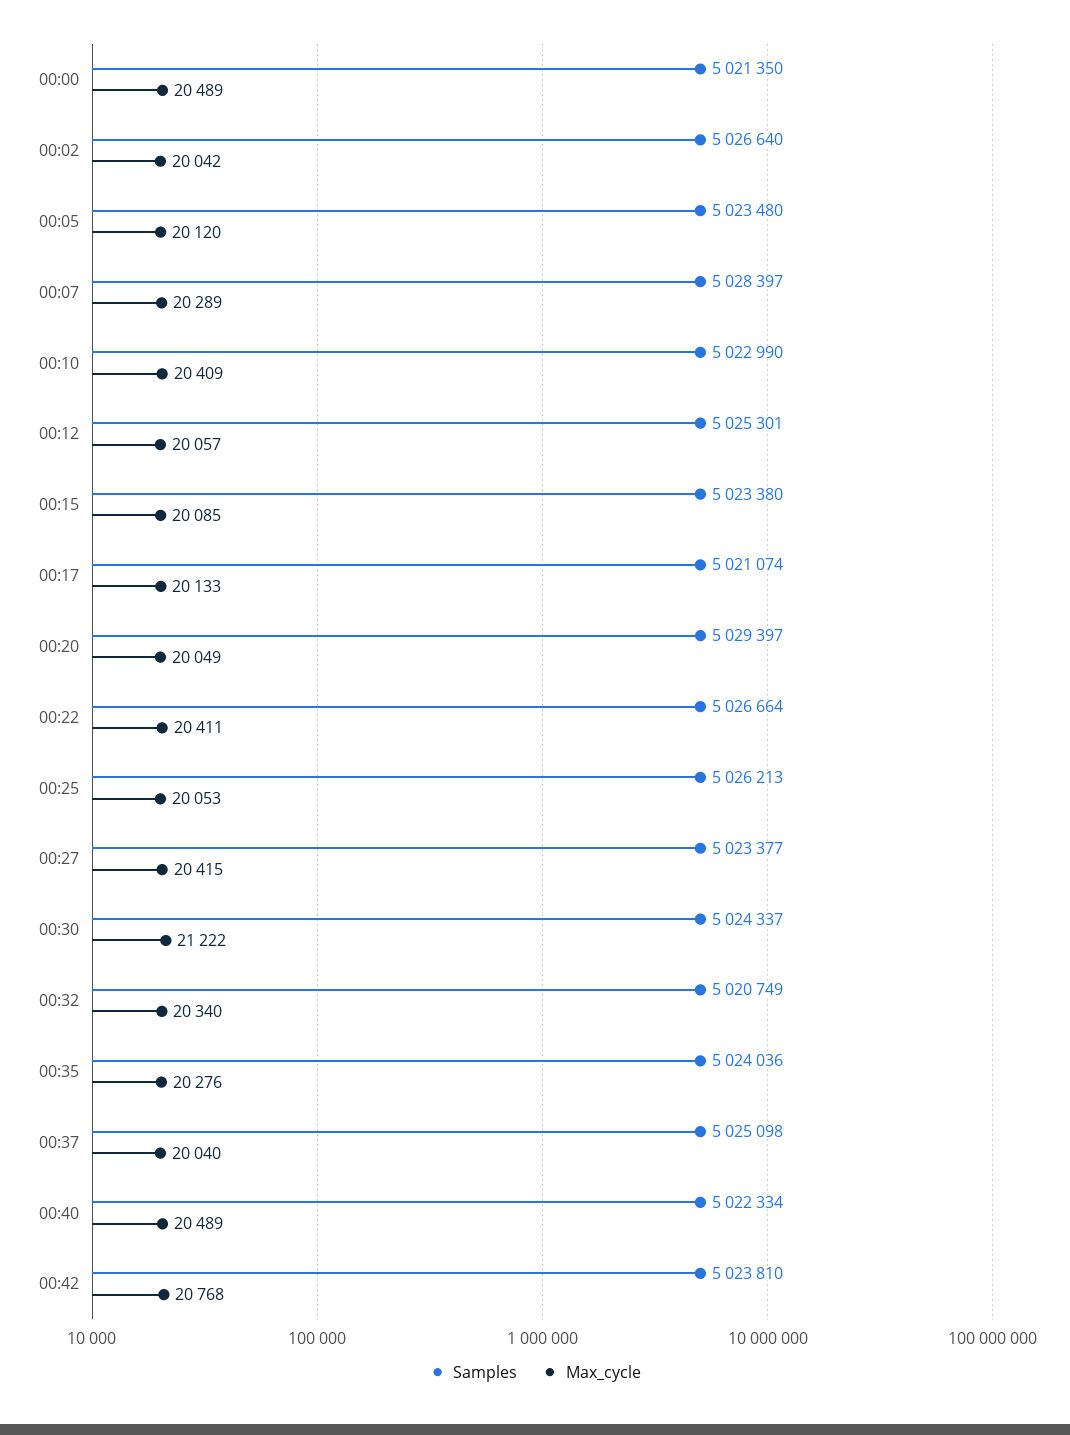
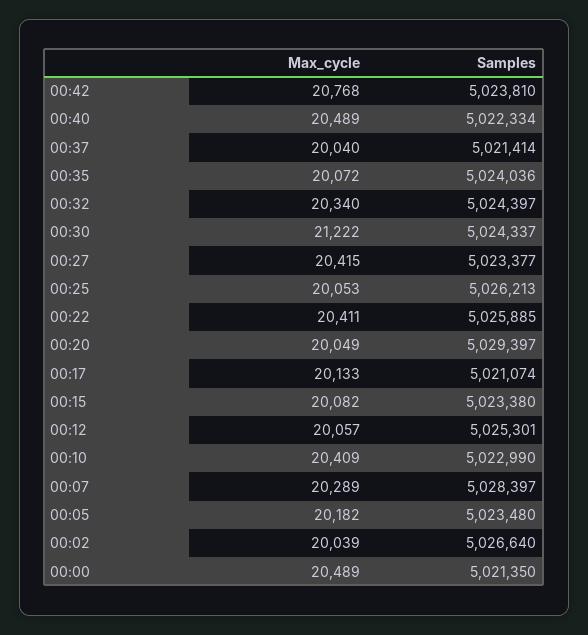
Max_cycle, 00:02: 20042 -> 20039
Max_cycle, 00:05: 20120 -> 20182
Max_cycle, 00:15: 20085 -> 20082
Samples, 00:22: 5026664 -> 5025885
Samples, 00:32: 5020749 -> 5024397
Max_cycle, 00:35: 20276 -> 20072
Samples, 00:37: 5025098 -> 5021414

